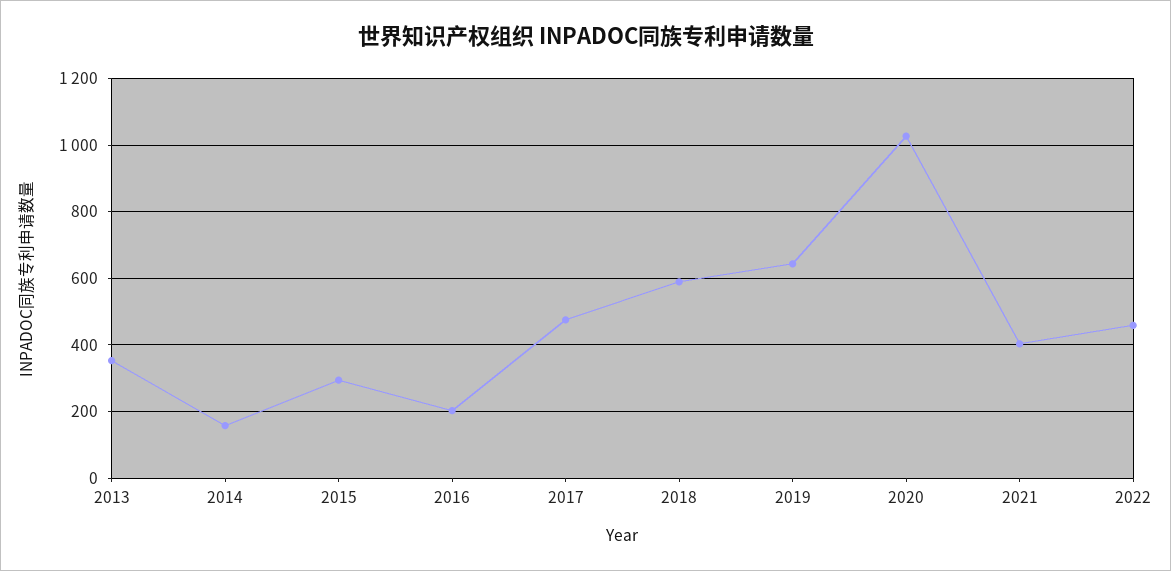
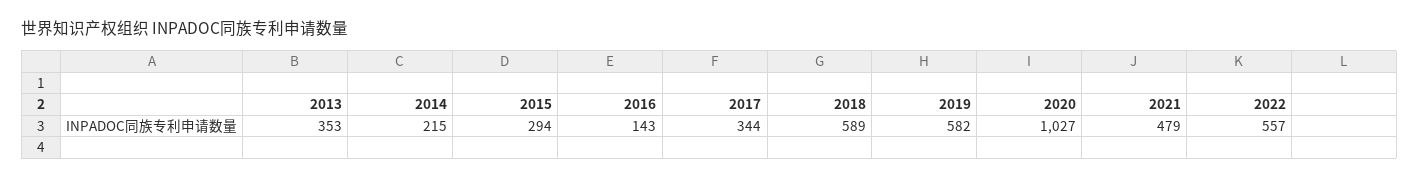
2014: 160 -> 215
2016: 200 -> 143
2017: 480 -> 344
2019: 640 -> 582
2021: 400 -> 479
2022: 460 -> 557

